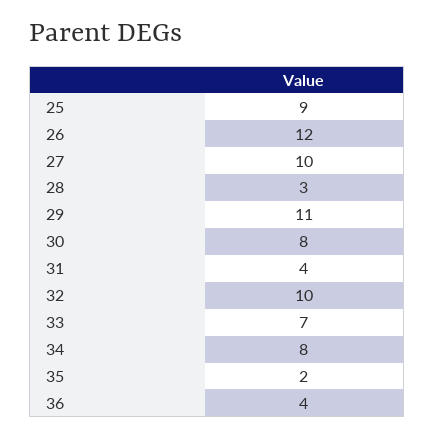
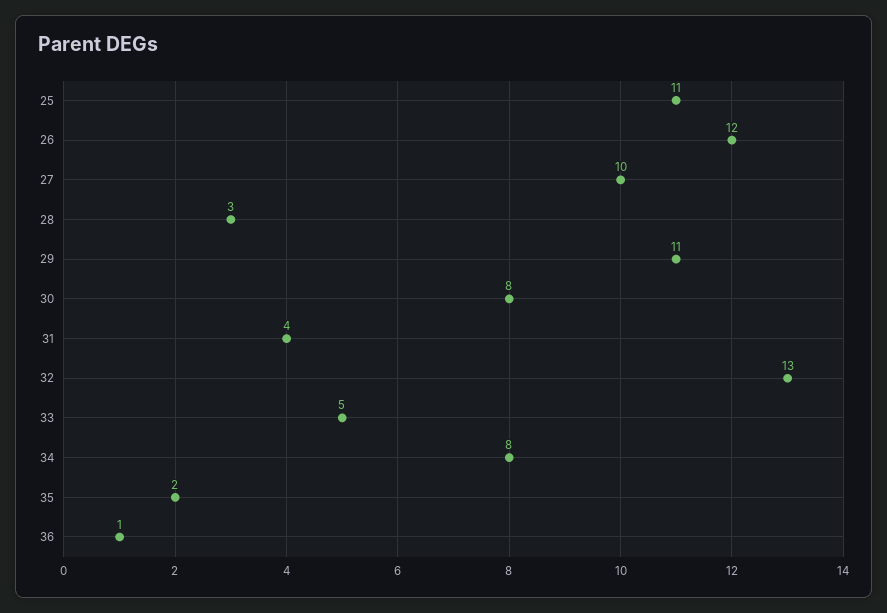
25: 9 -> 11
32: 10 -> 13
33: 7 -> 5
36: 4 -> 1

